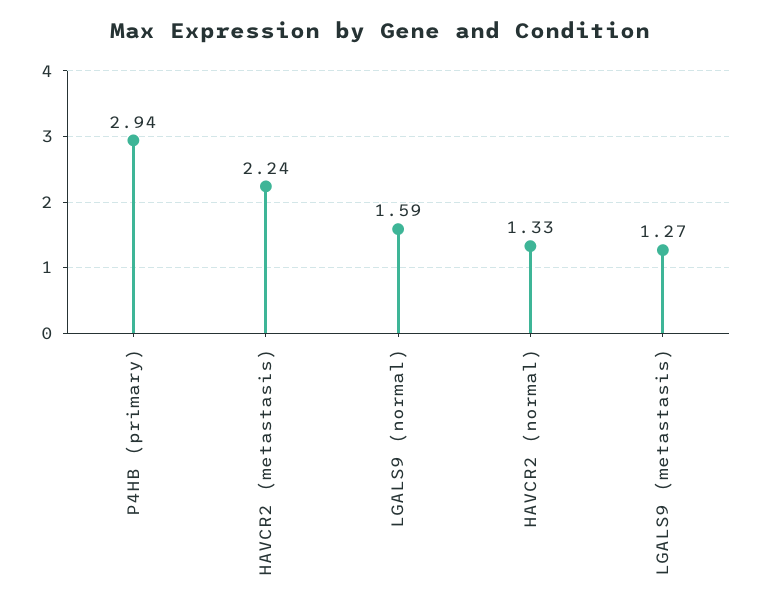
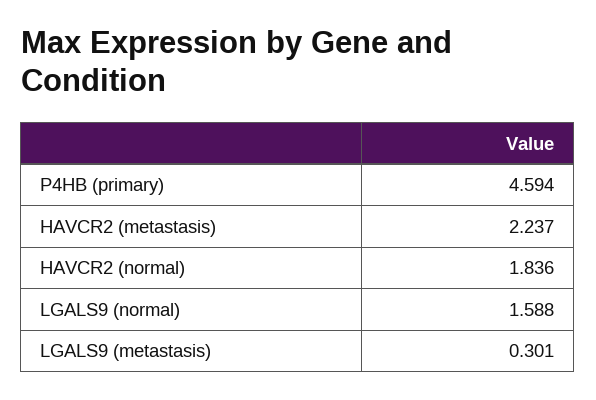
P4HB (primary): 2.94 -> 4.594
HAVCR2 (normal): 1.33 -> 1.836
LGALS9 (metastasis): 1.27 -> 0.301

